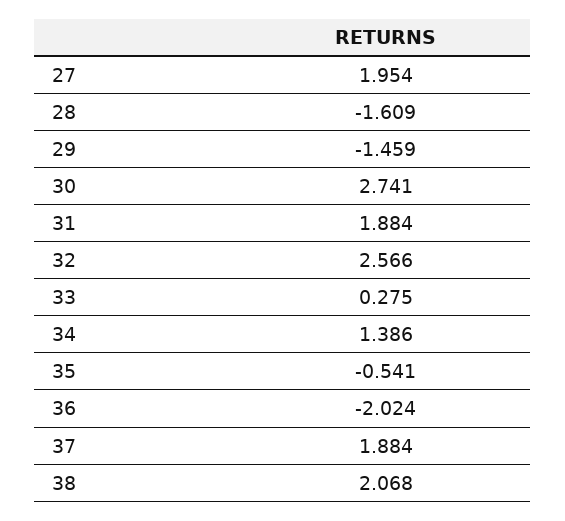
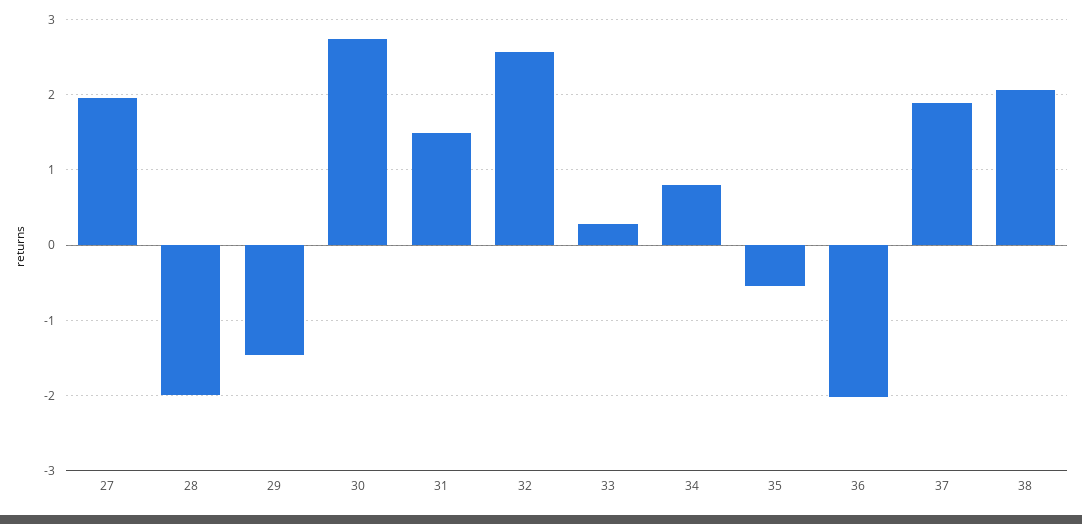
28: -1.609 -> -2
31: 1.884 -> 1.5
34: 1.386 -> 0.8

